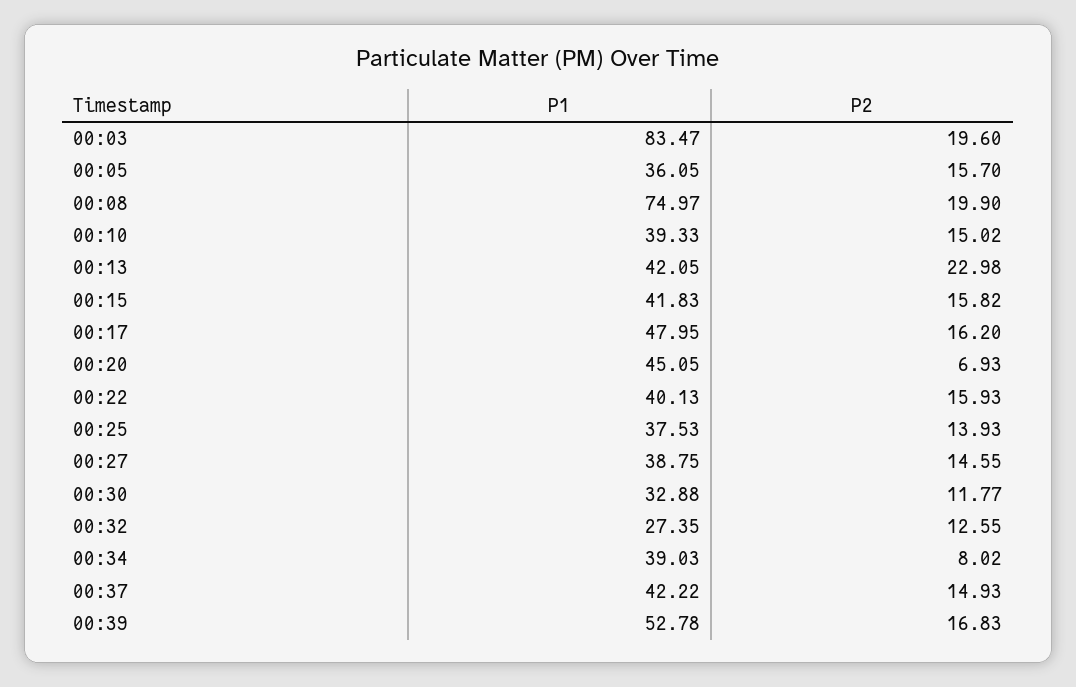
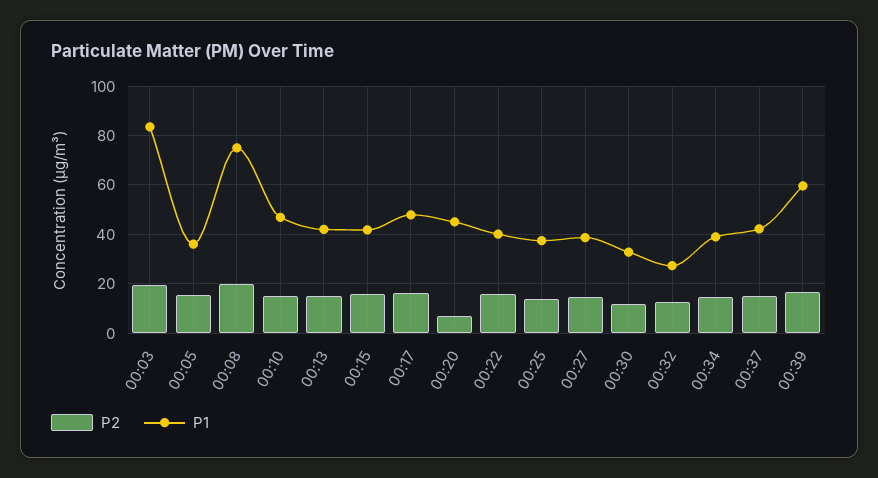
P1, 00:10: 39.33 -> 47.5
P2, 00:13: 22.98 -> 15
P2, 00:34: 8.02 -> 15
P1, 00:39: 52.78 -> 60

